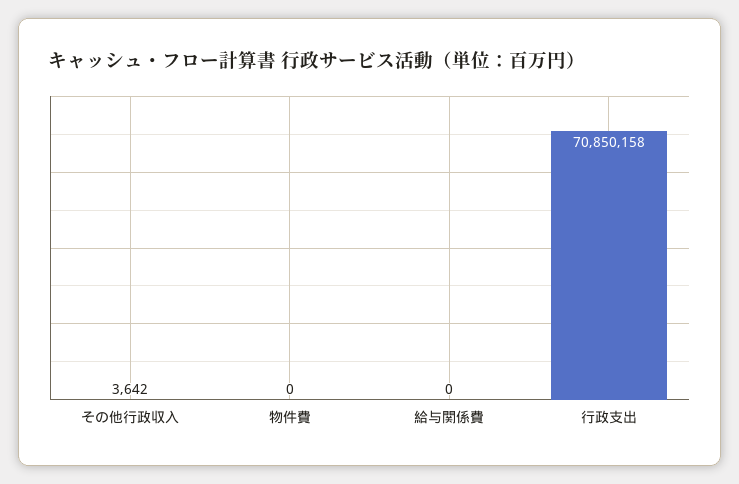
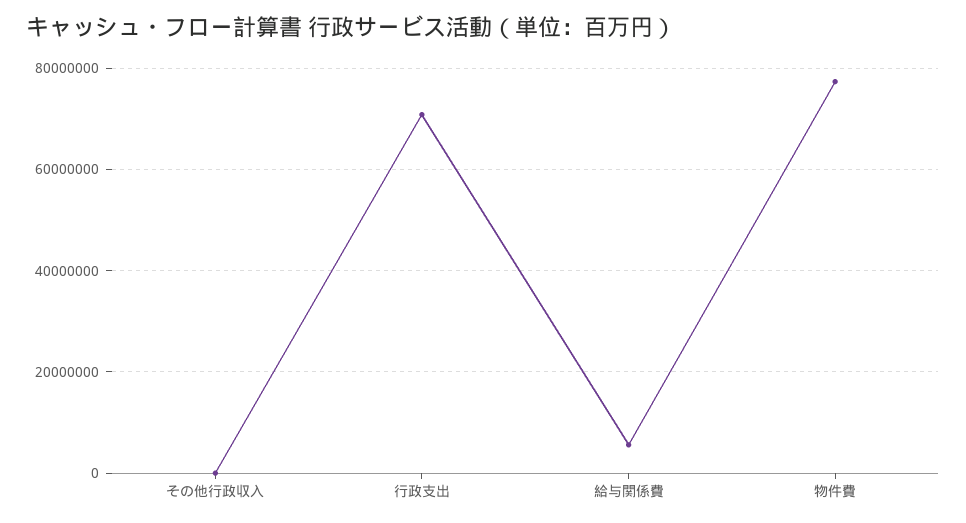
物件費: 0 -> 78000000
給与関係費: 0 -> 6000000

